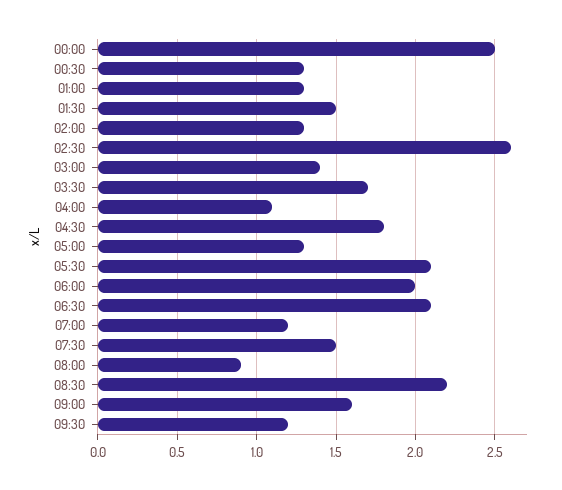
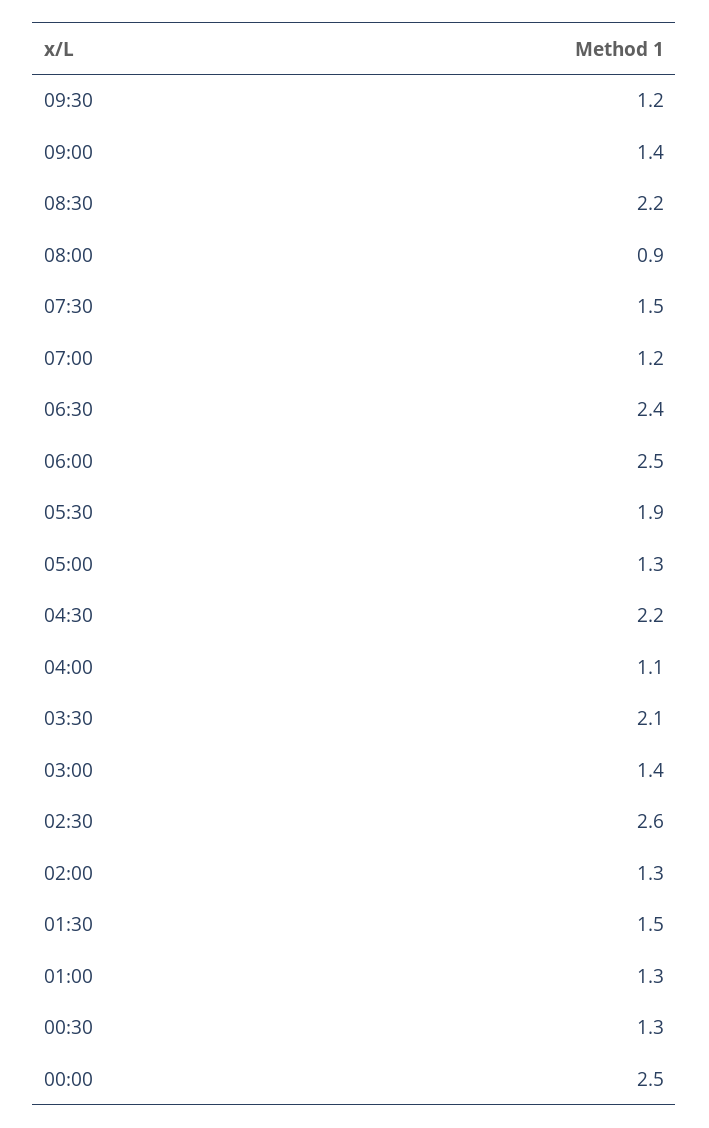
03:30: 1.7 -> 2.1
04:30: 1.8 -> 2.2
05:30: 2.1 -> 1.9
06:00: 2 -> 2.5
06:30: 2.1 -> 2.4
09:00: 1.6 -> 1.4

